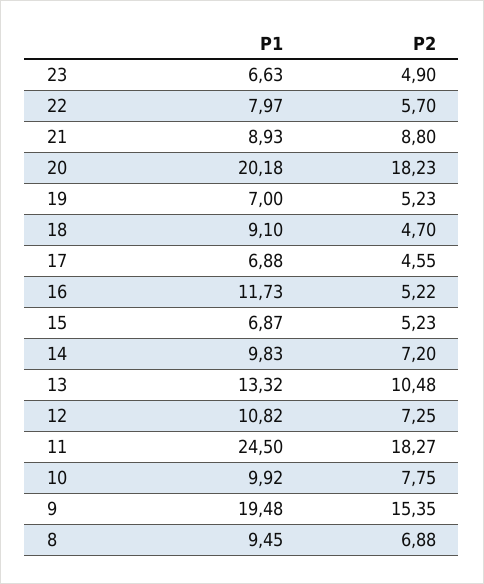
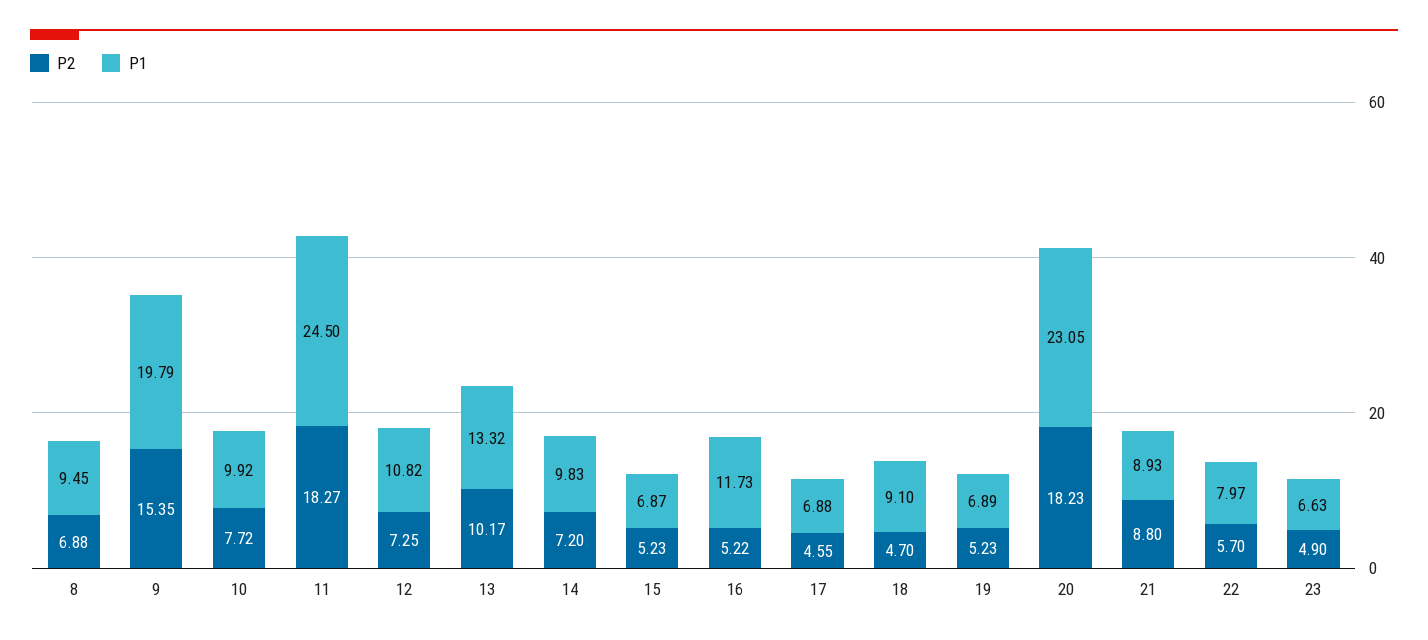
P1, 20: 20.18 -> 23.05
P1, 19: 7 -> 6.89
P2, 13: 10.48 -> 10.17
P2, 10: 7.75 -> 7.72
P1, 9: 19.48 -> 19.79

